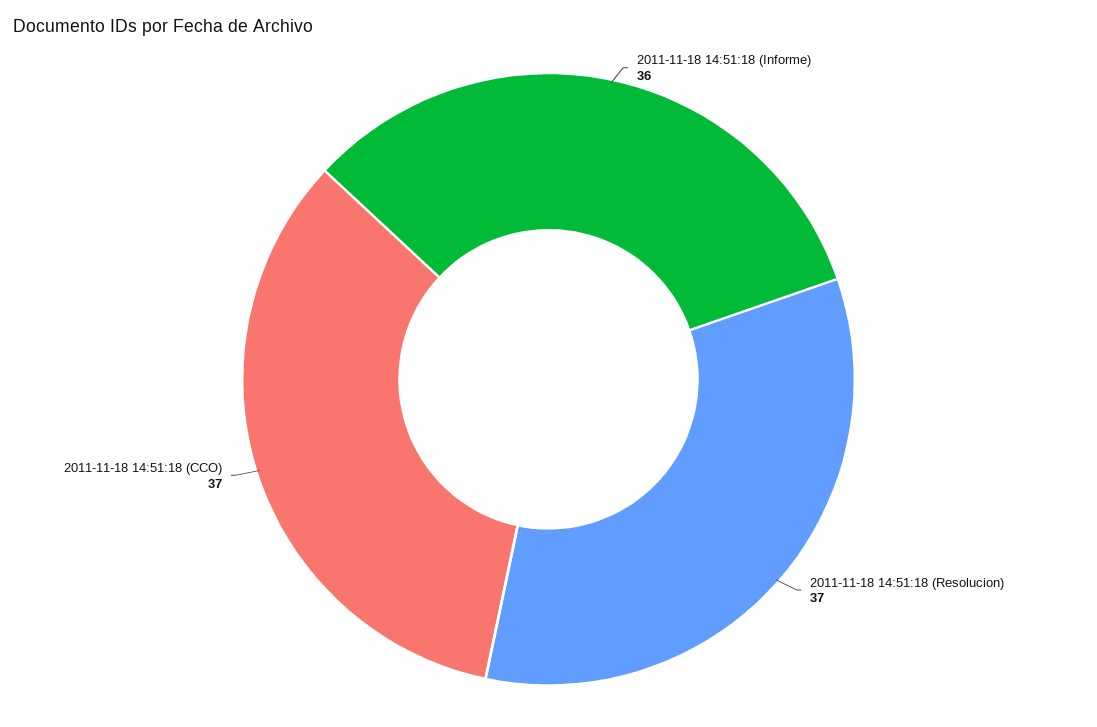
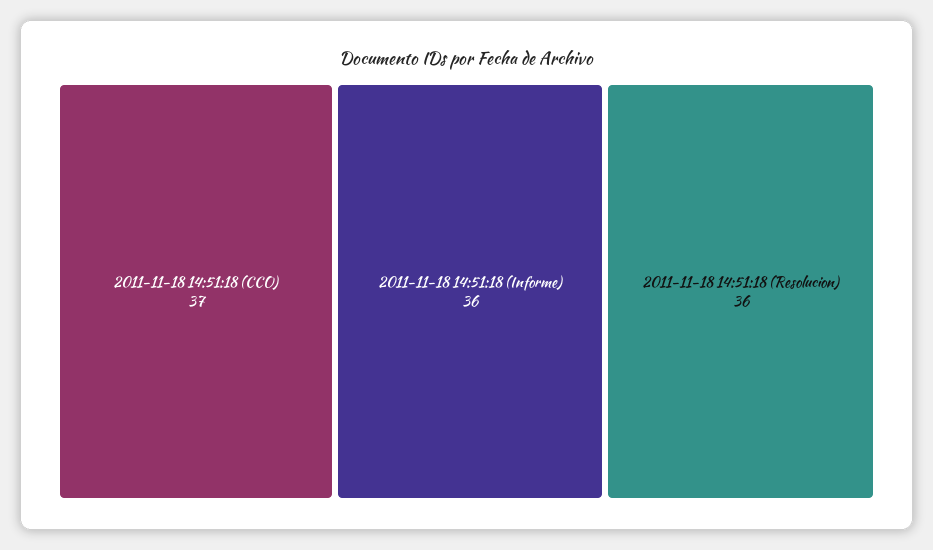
2011-11-18 14:51:18 (Resolucion): 37 -> 36

